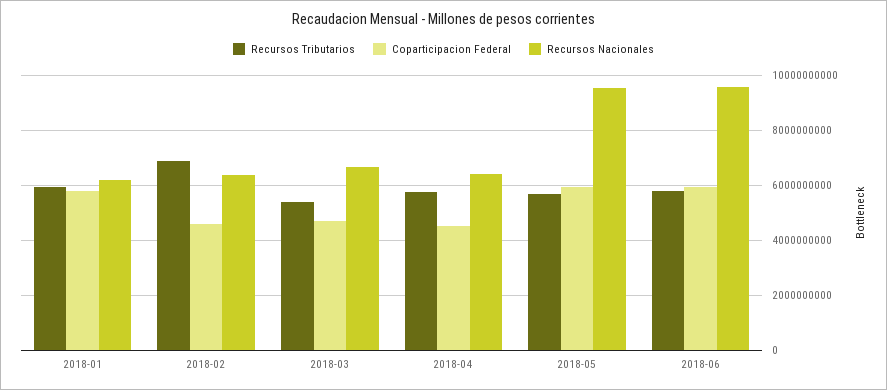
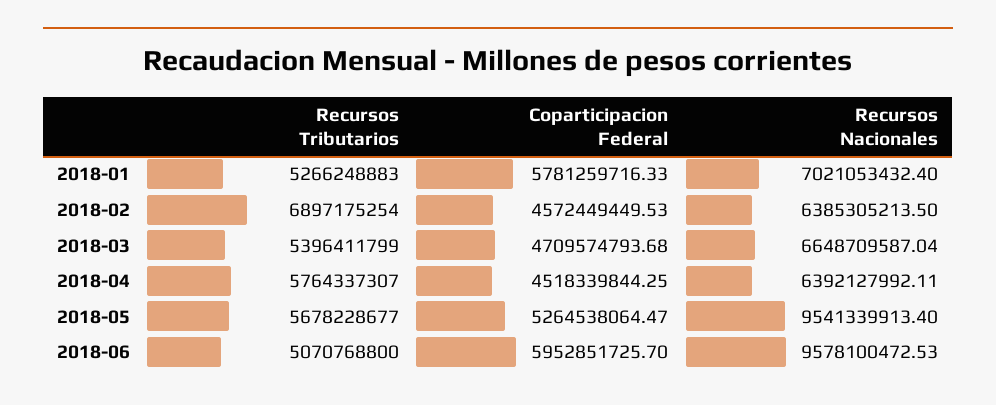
Recursos Tributarios, 2018-01: 6000000000 -> 5266248883
Recursos Nacionales, 2018-01: 6250000000 -> 7021053432.4
Coparticipacion Federal, 2018-05: 6000000000 -> 5264538064.47
Recursos Tributarios, 2018-06: 5750000000 -> 5070768800

